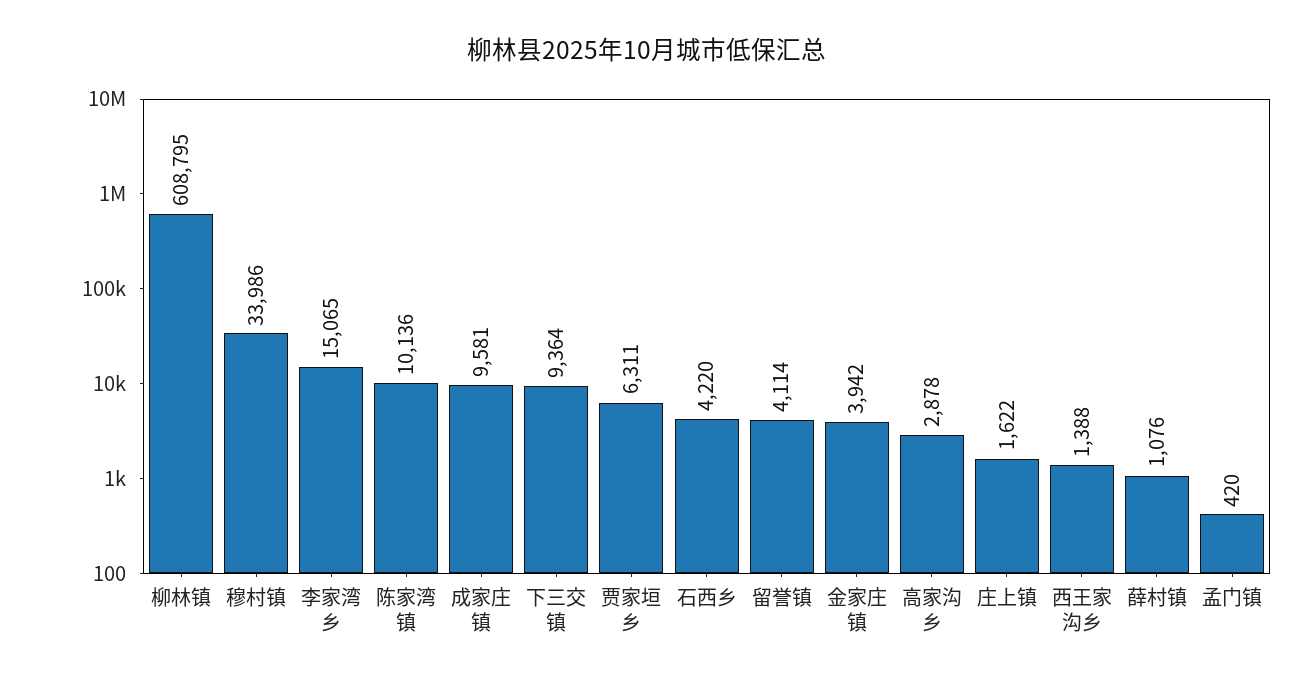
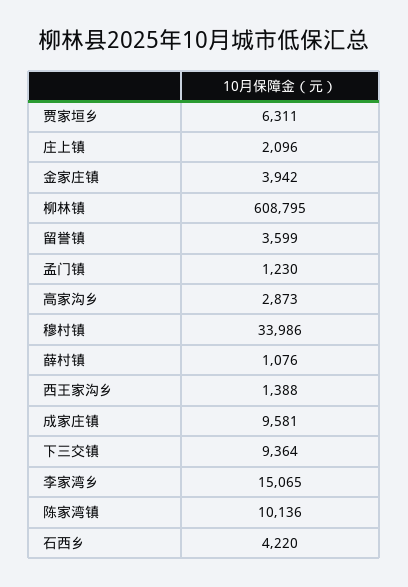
留誉镇: 4114 -> 3599
高家沟乡: 2878 -> 2873
庄上镇: 1622 -> 2096
孟门镇: 420 -> 1230

